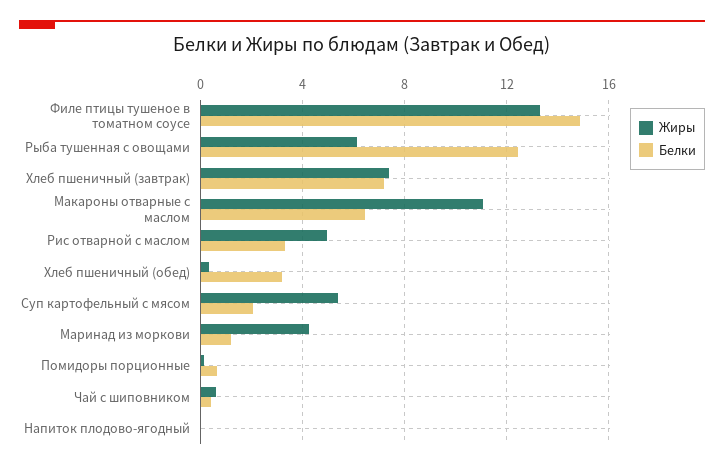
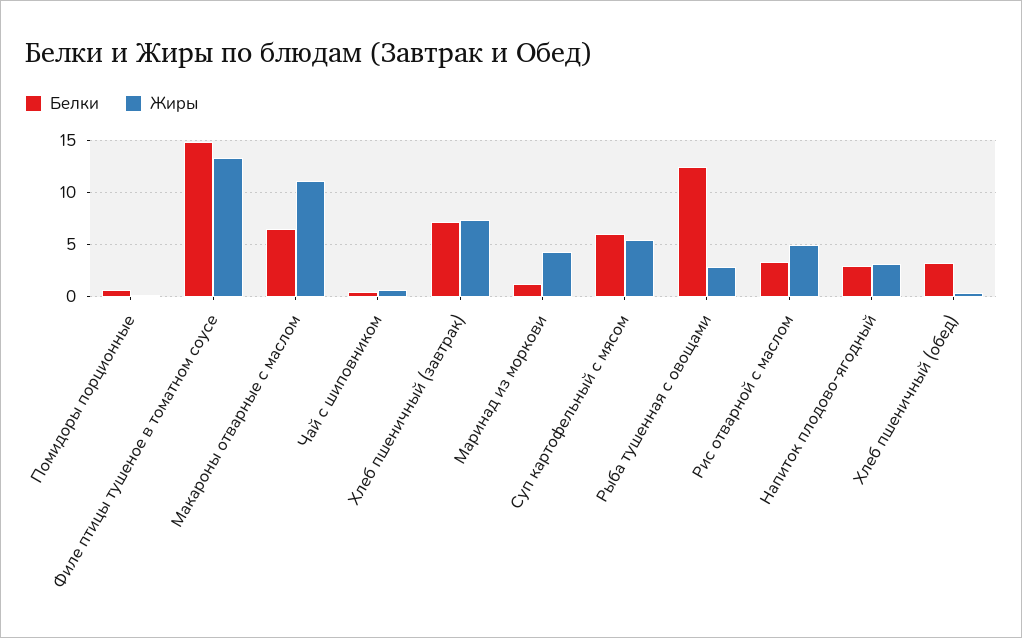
Жиры, Рыба тушенная с овощами: 6 -> 3
Белки, Суп картофельный с мясом: 2 -> 6
Жиры, Напиток плодово-ягодный: 0 -> 3
Белки, Напиток плодово-ягодный: 0 -> 3

